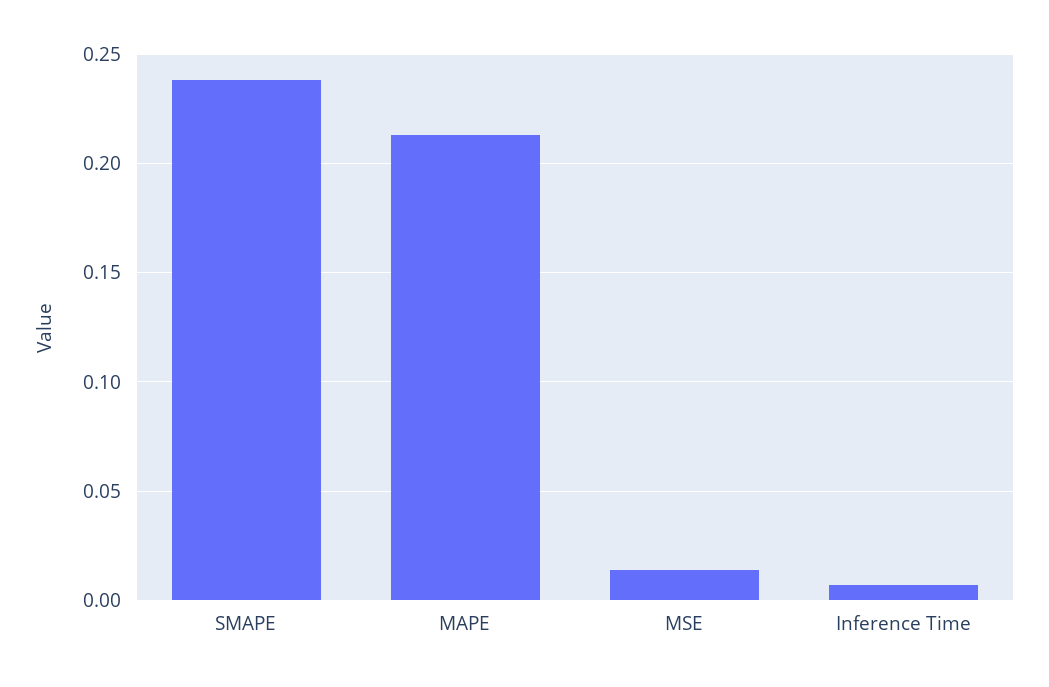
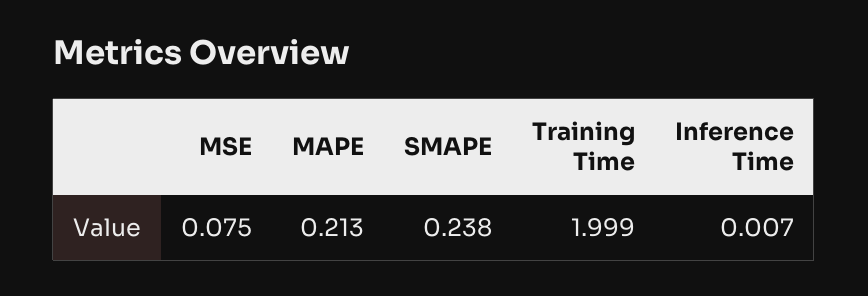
MSE: 0.015 -> 0.075
Training Time: none -> 1.999

